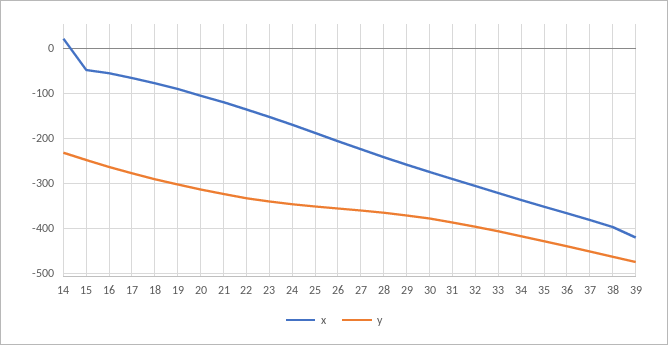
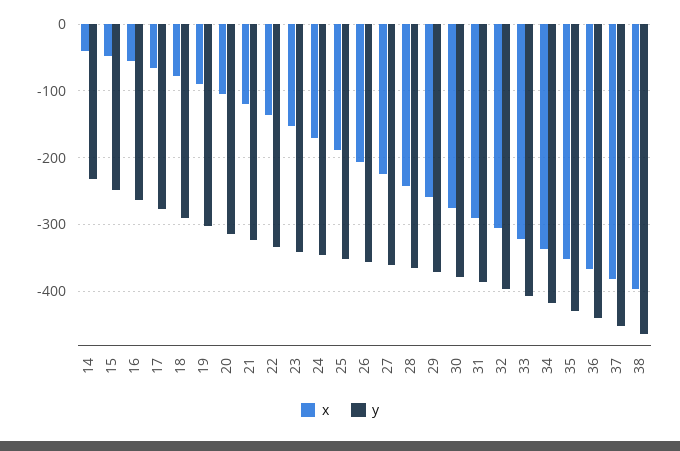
x, 14: 20 -> -40
x, 39: -420 -> none
y, 39: -480 -> none

